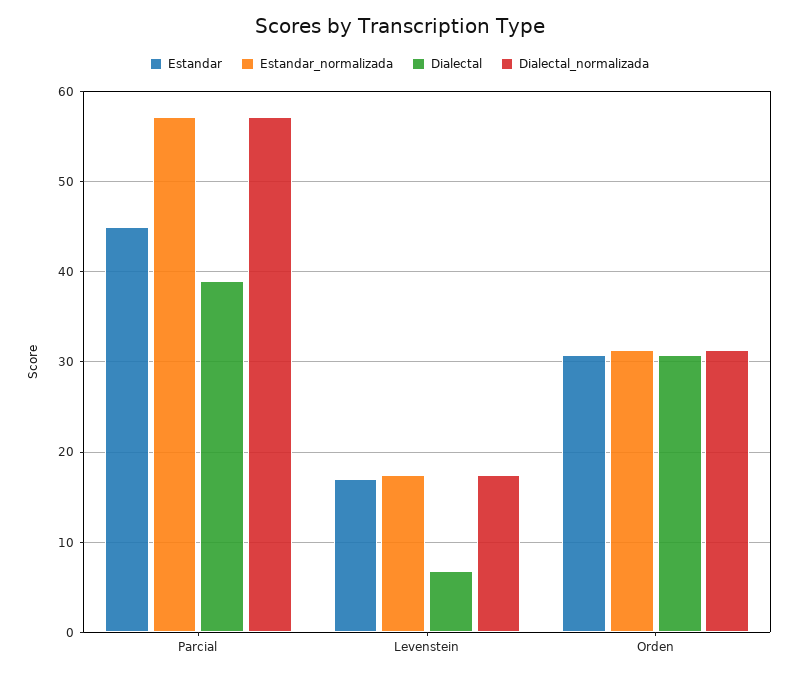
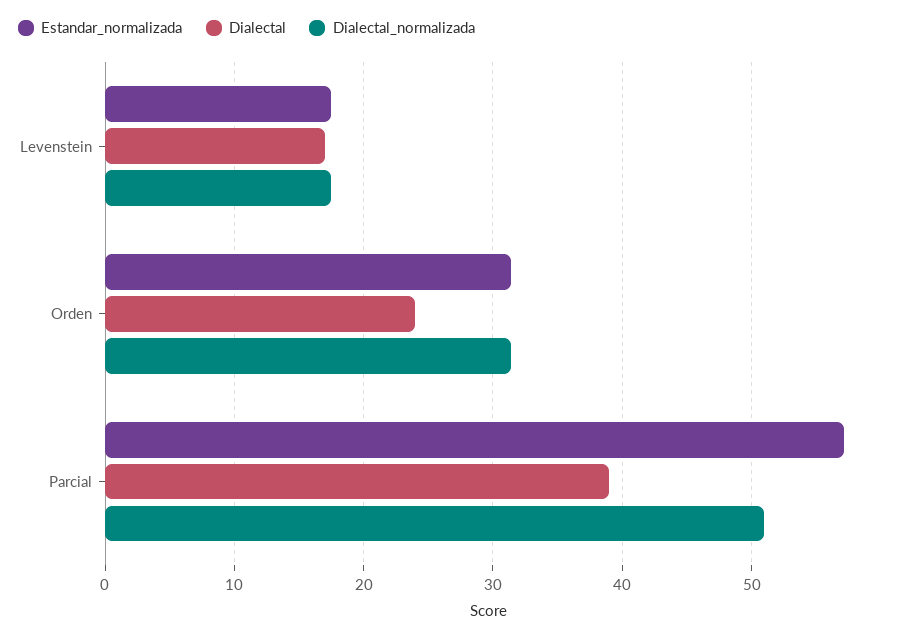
Estandar, Parcial: 45 -> none
Dialectal_normalizada, Parcial: 57 -> 51
Estandar, Levenstein: 17 -> none
Dialectal, Levenstein: 7 -> 17
Estandar, Orden: 31 -> none
Dialectal, Orden: 31 -> 24

